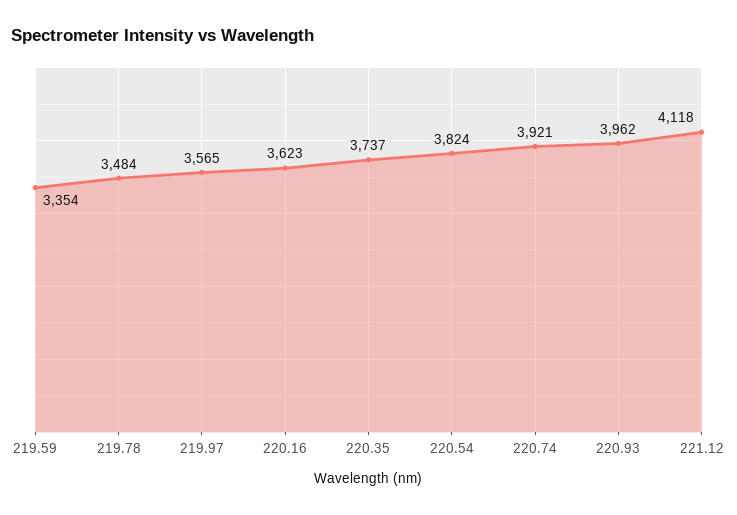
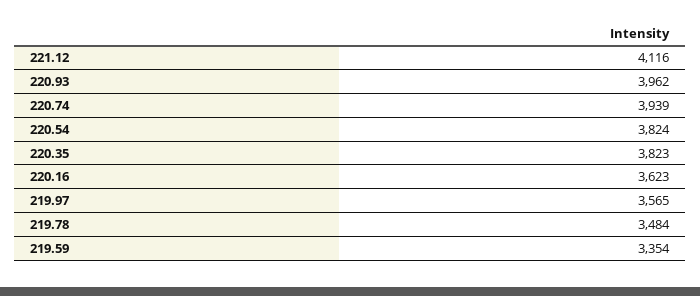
220.35: 3737 -> 3823
220.74: 3921 -> 3939
221.12: 4118 -> 4116

